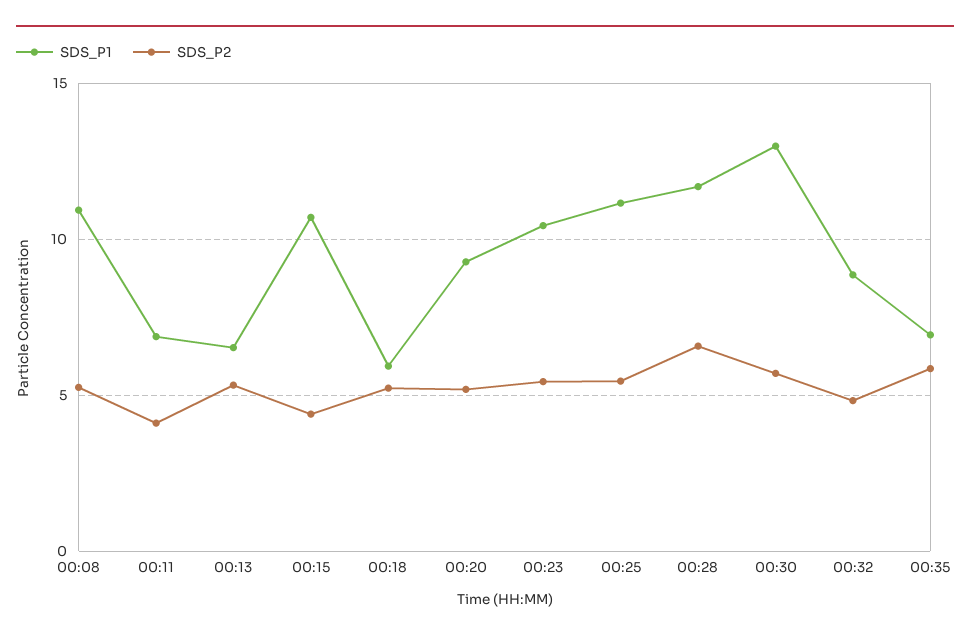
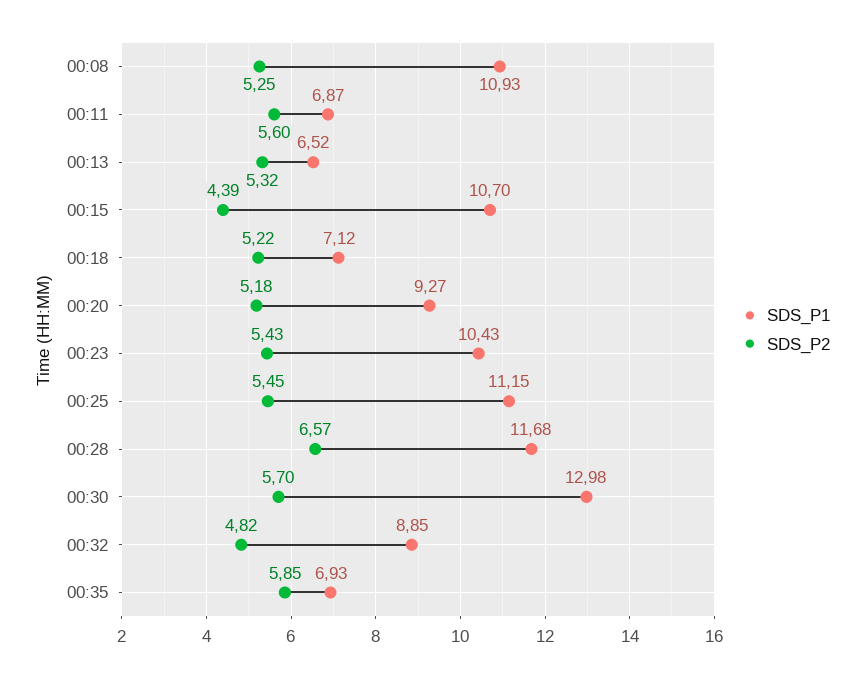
SDS_P2, 00:11: 4 -> 5.6
SDS_P1, 00:18: 6 -> 7.12

